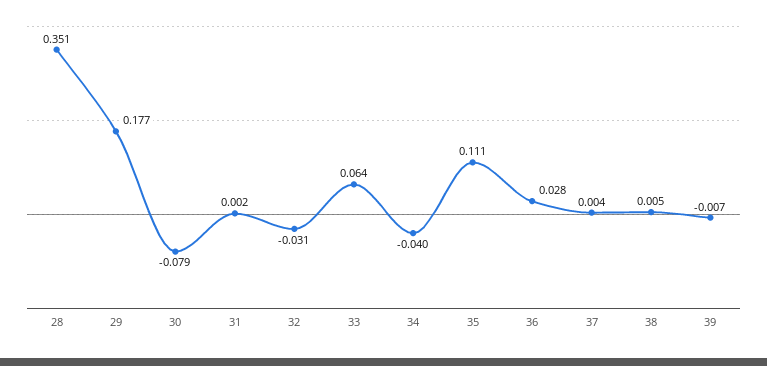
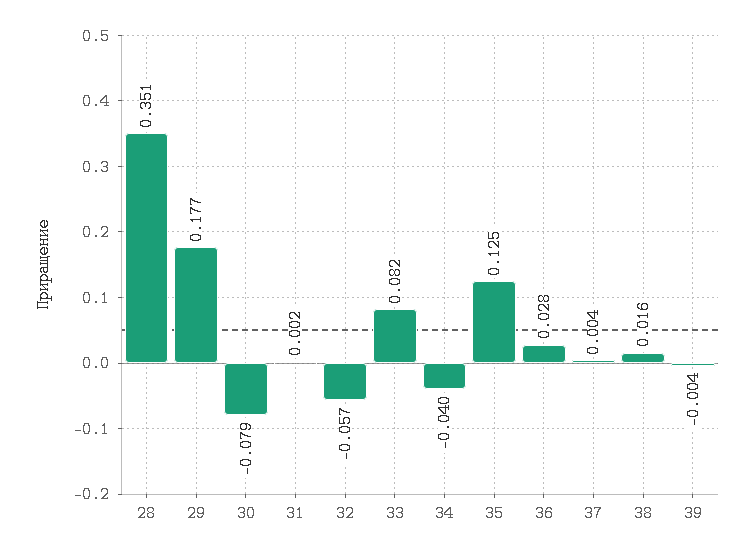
32: -0.031 -> -0.057
33: 0.064 -> 0.082
35: 0.111 -> 0.125
38: 0.005 -> 0.016
39: -0.007 -> -0.004

